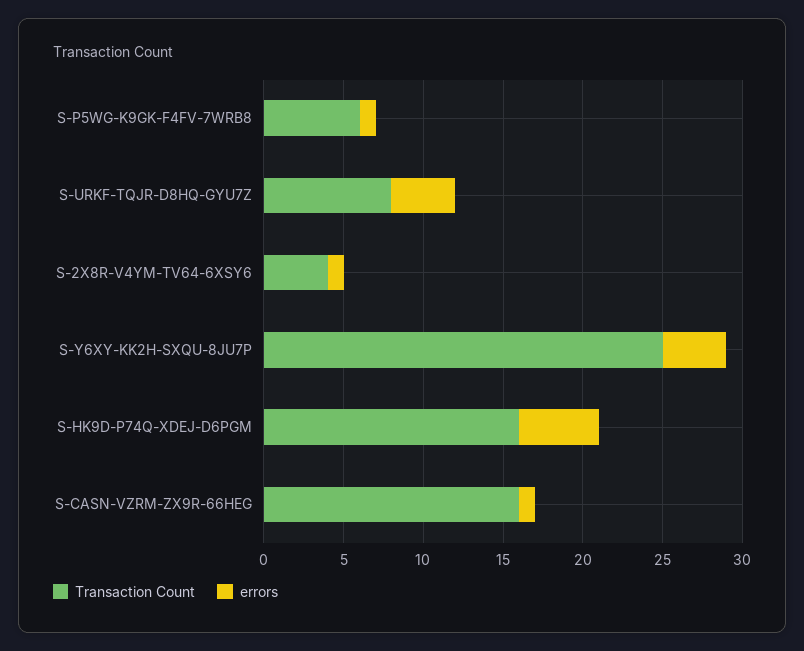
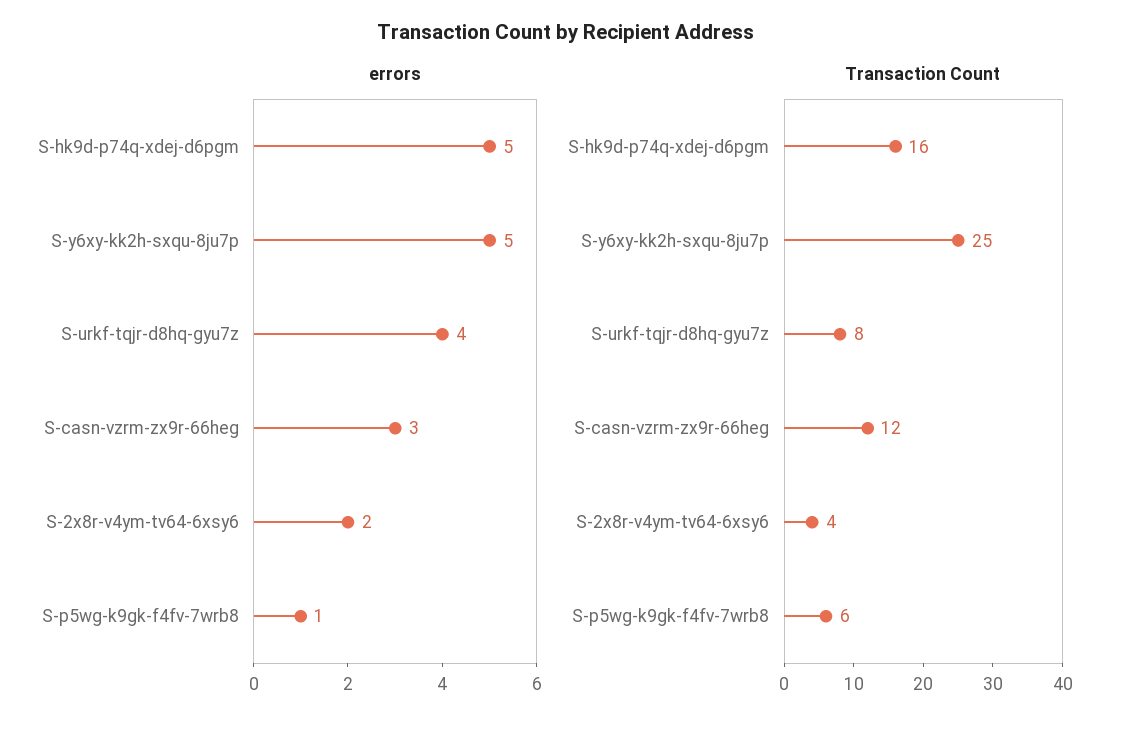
errors, S-2X8R-V4YM-TV64-6XSY6: 1 -> 2
errors, S-Y6XY-KK2H-SXQU-8JU7P: 4 -> 5
Transaction Count, S-CASN-VZRM-ZX9R-66HEG: 16 -> 12
errors, S-CASN-VZRM-ZX9R-66HEG: 1 -> 3

